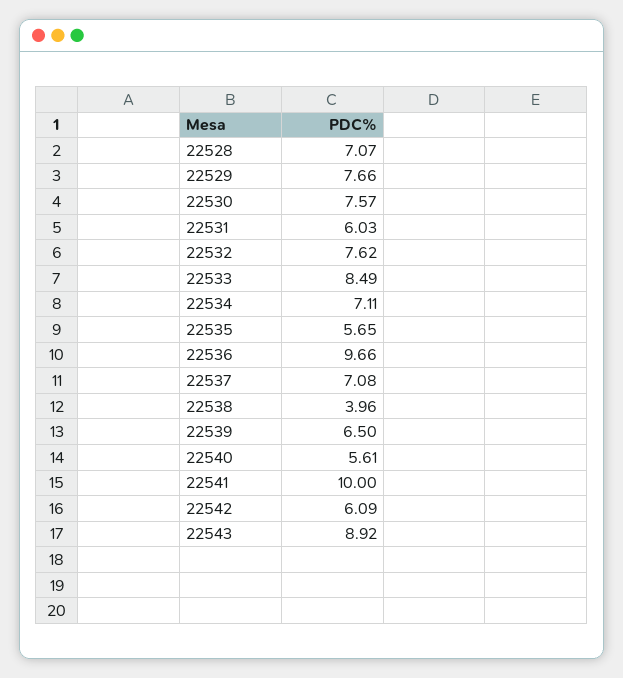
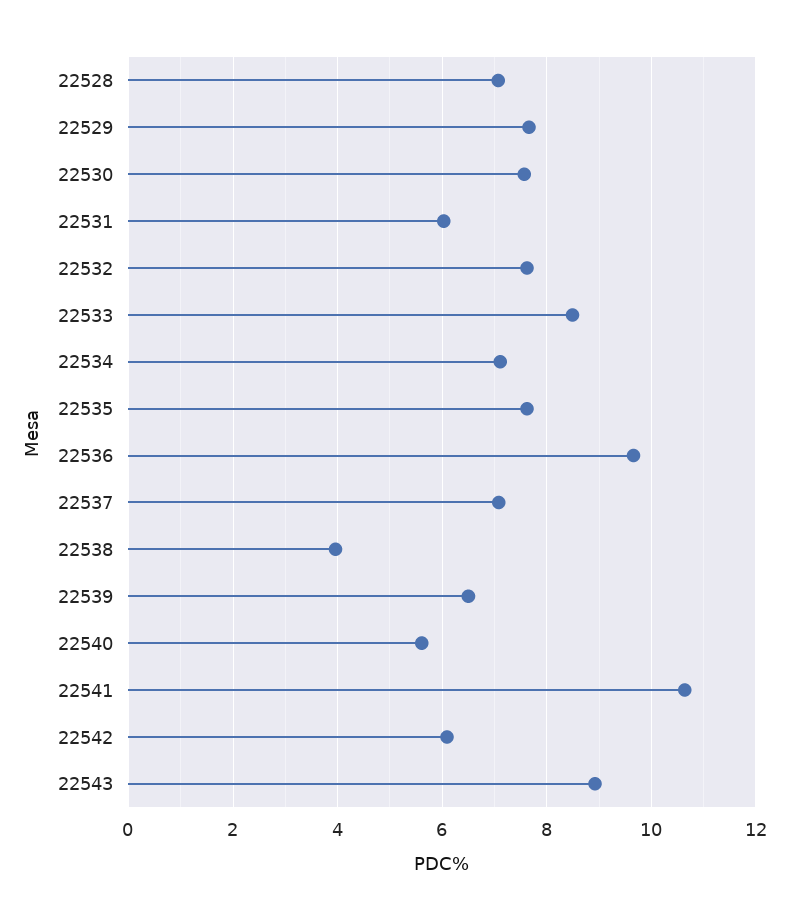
22535: 5.65 -> 7.6
22541: 10 -> 10.6

